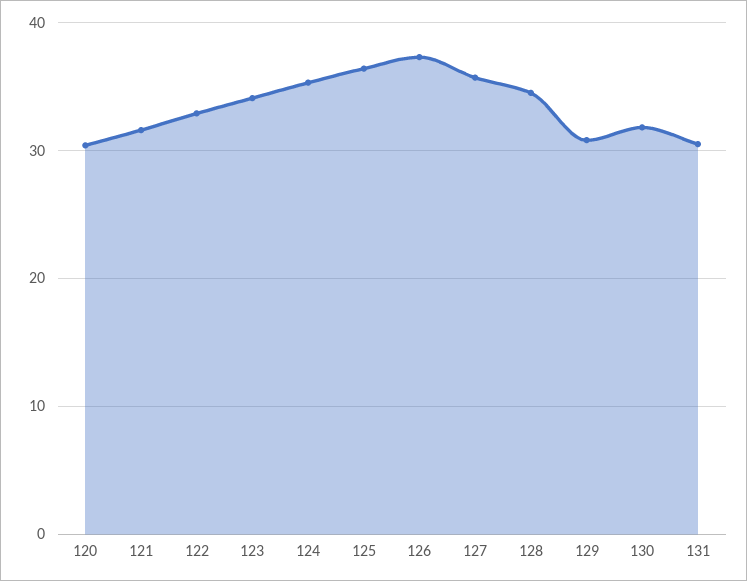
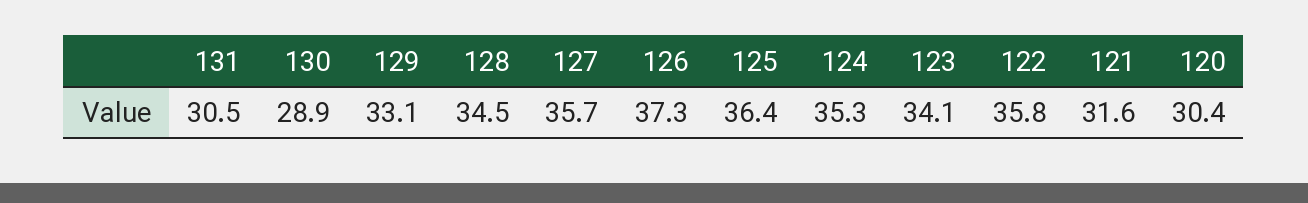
122: 33 -> 35.8
129: 31 -> 33.1
130: 32 -> 28.9

